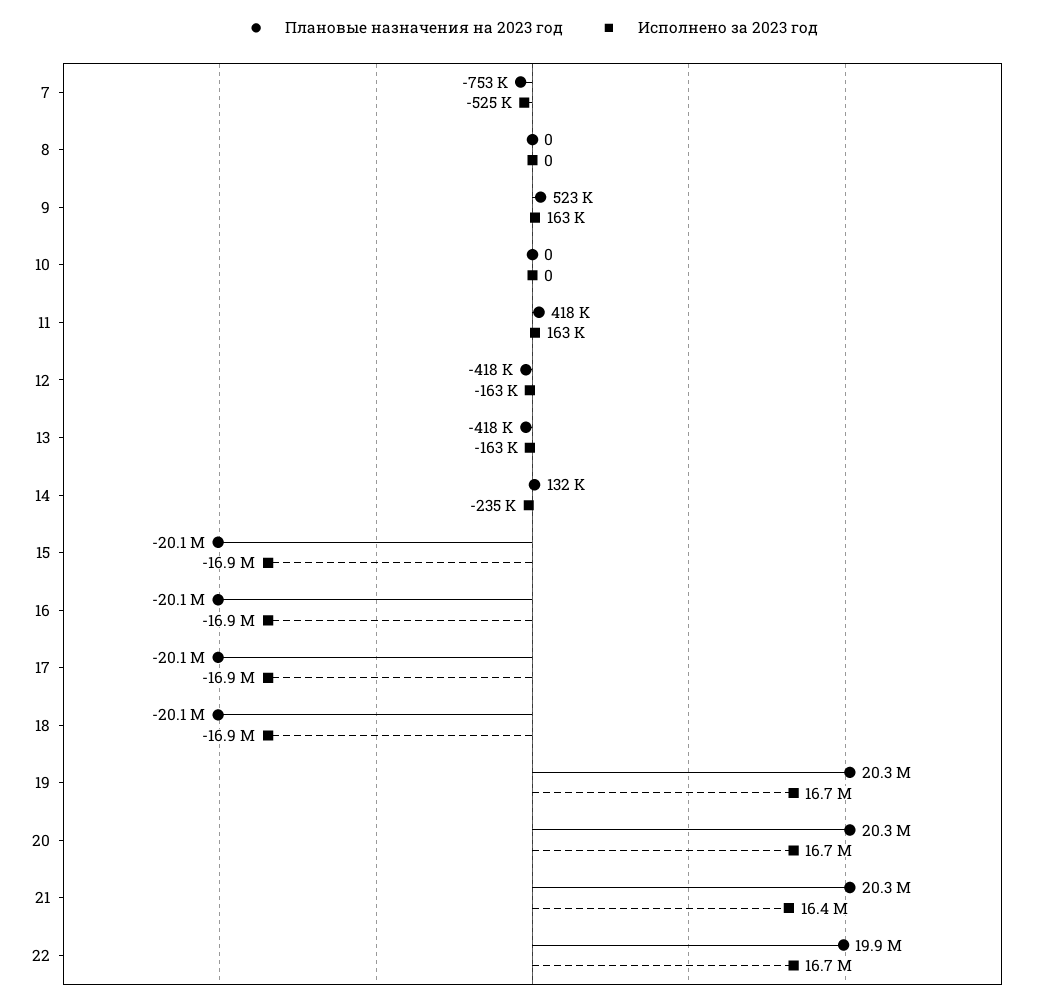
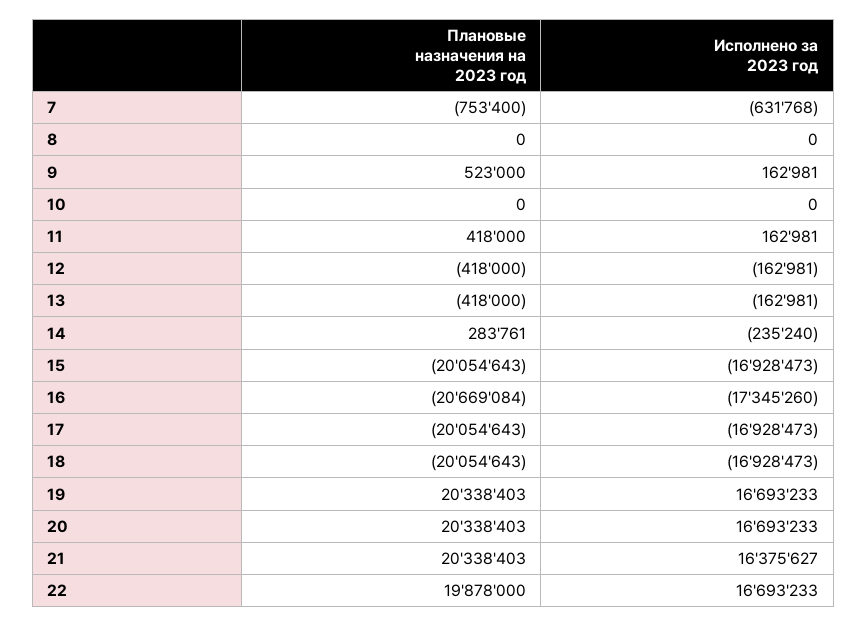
Исполнено за 2023 год, 7: -525000 -> -631768
Плановые назначения на 2023 год, 14: 132000 -> 283761
Плановые назначения на 2023 год, 16: -20100000 -> -20669084
Исполнено за 2023 год, 16: -16900000 -> -17345260

